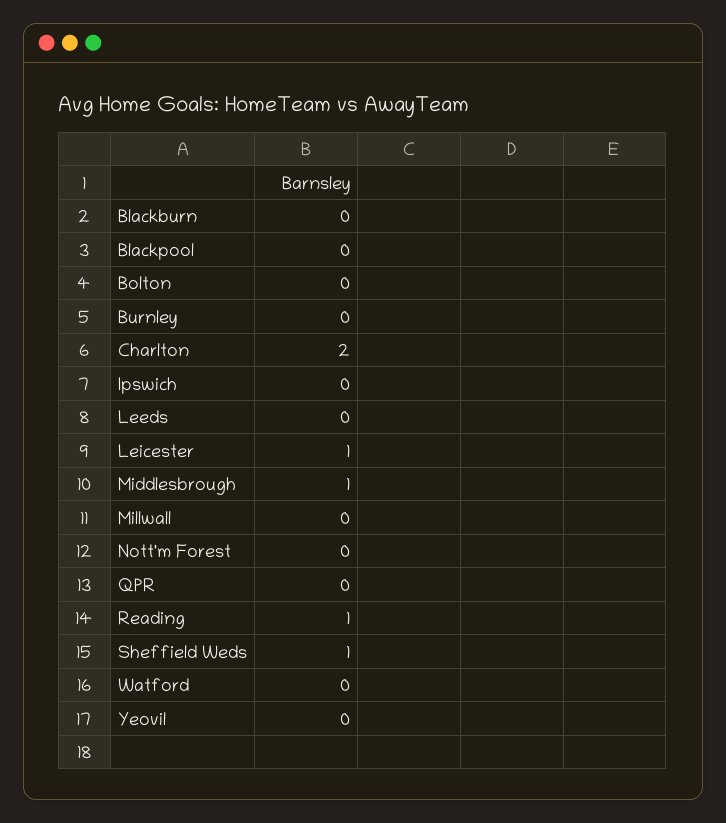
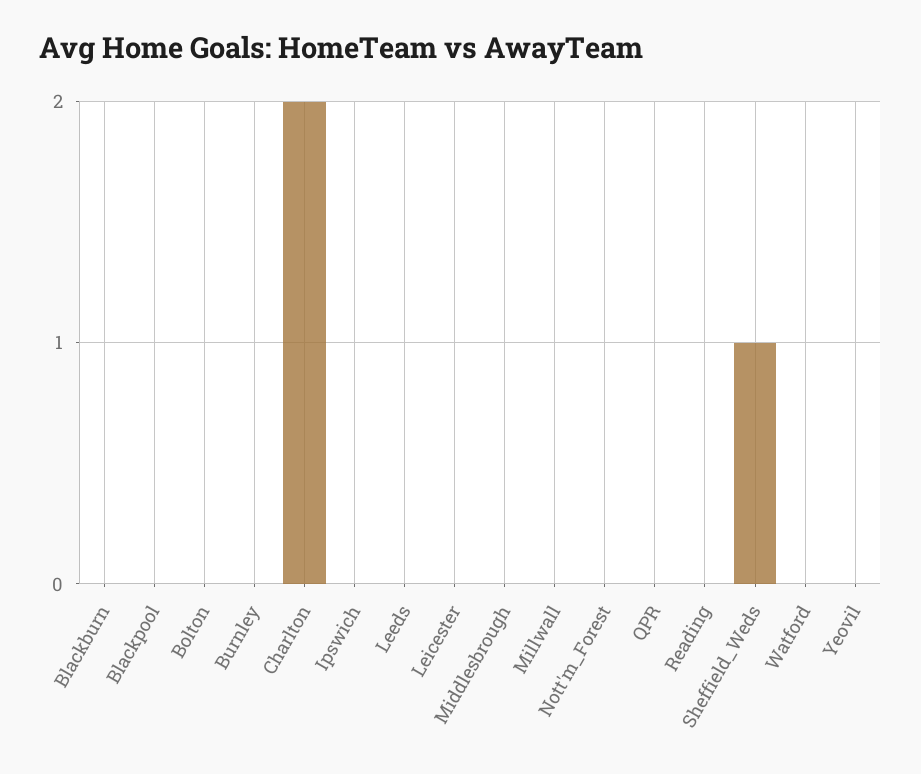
Leicester: 1 -> 0
Middlesbrough: 1 -> 0
Reading: 1 -> 0

